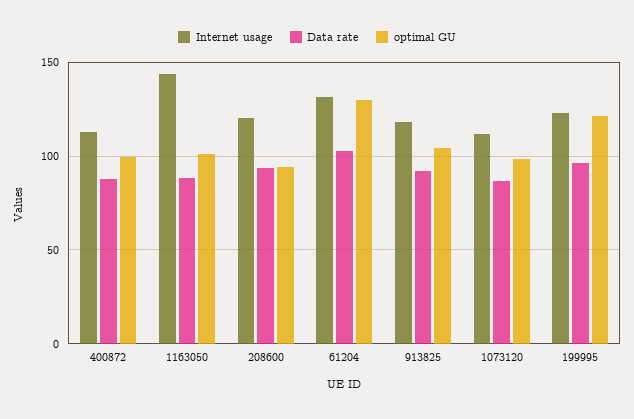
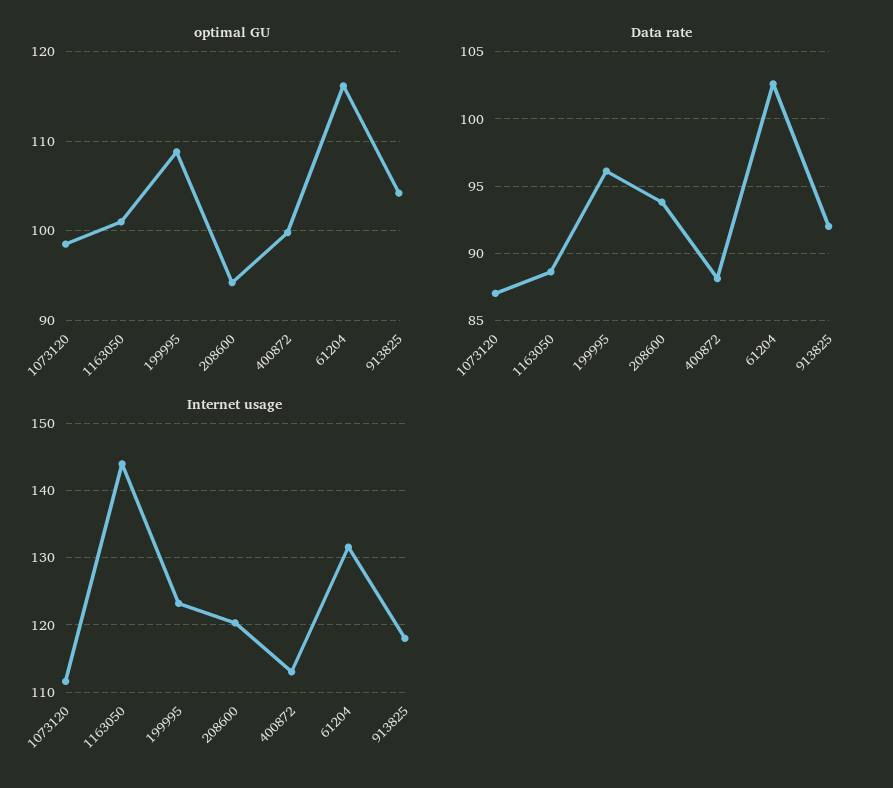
optimal GU, 61204: 130 -> 116
optimal GU, 199995: 120 -> 109

